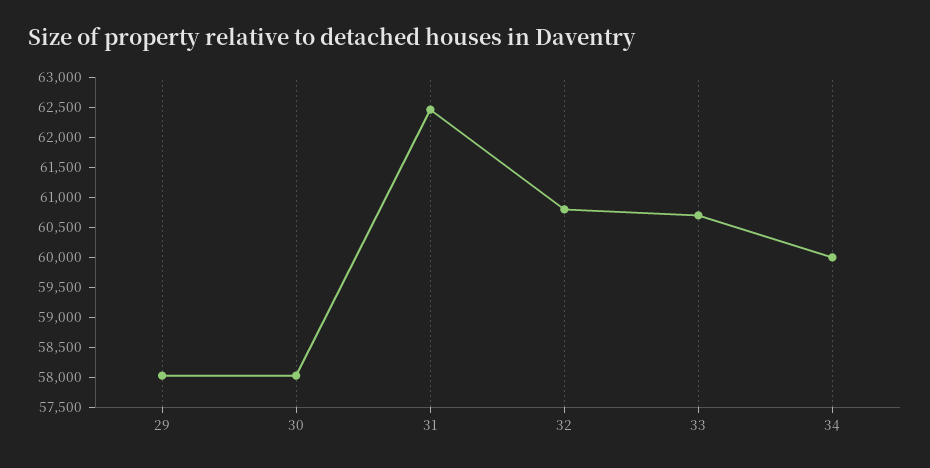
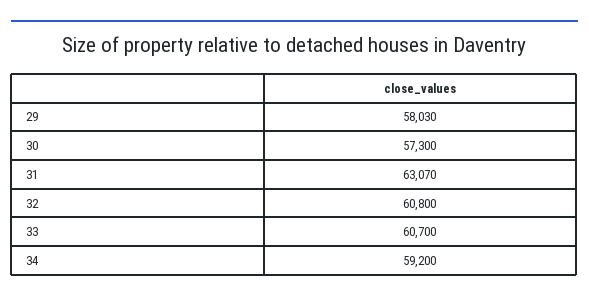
30: 58000 -> 57300
31: 62500 -> 63070
34: 60000 -> 59200

